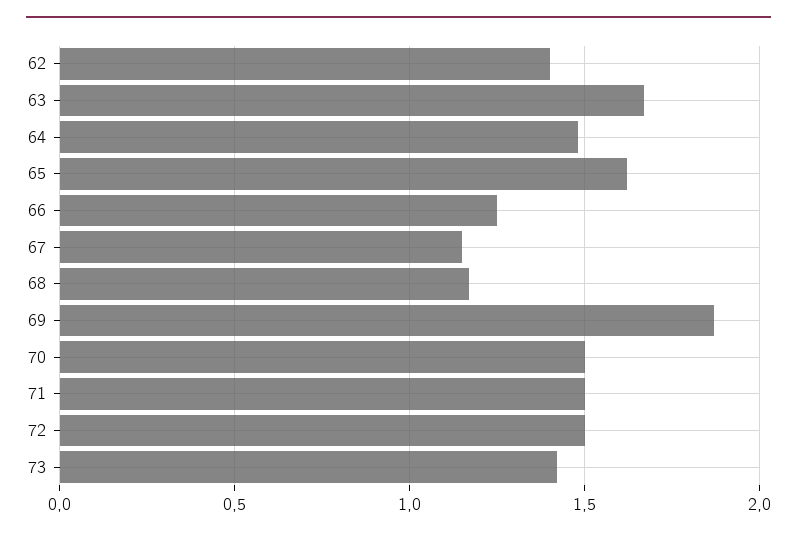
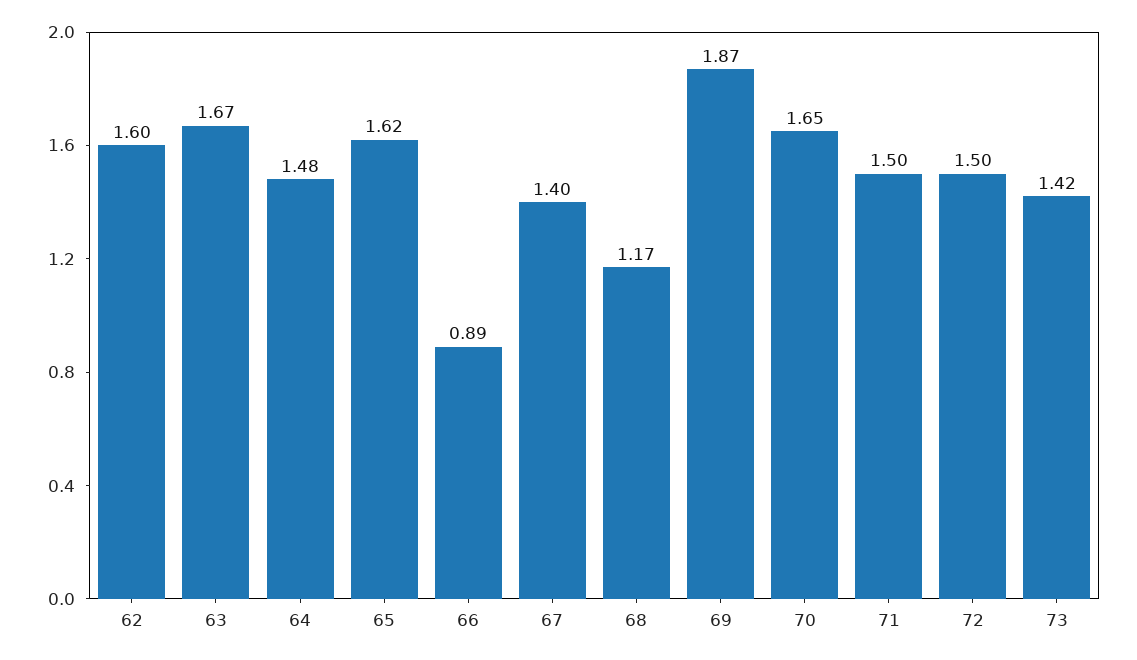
62: 1.4 -> 1.6
66: 1.25 -> 0.89
67: 1.15 -> 1.4
70: 1.5 -> 1.65

